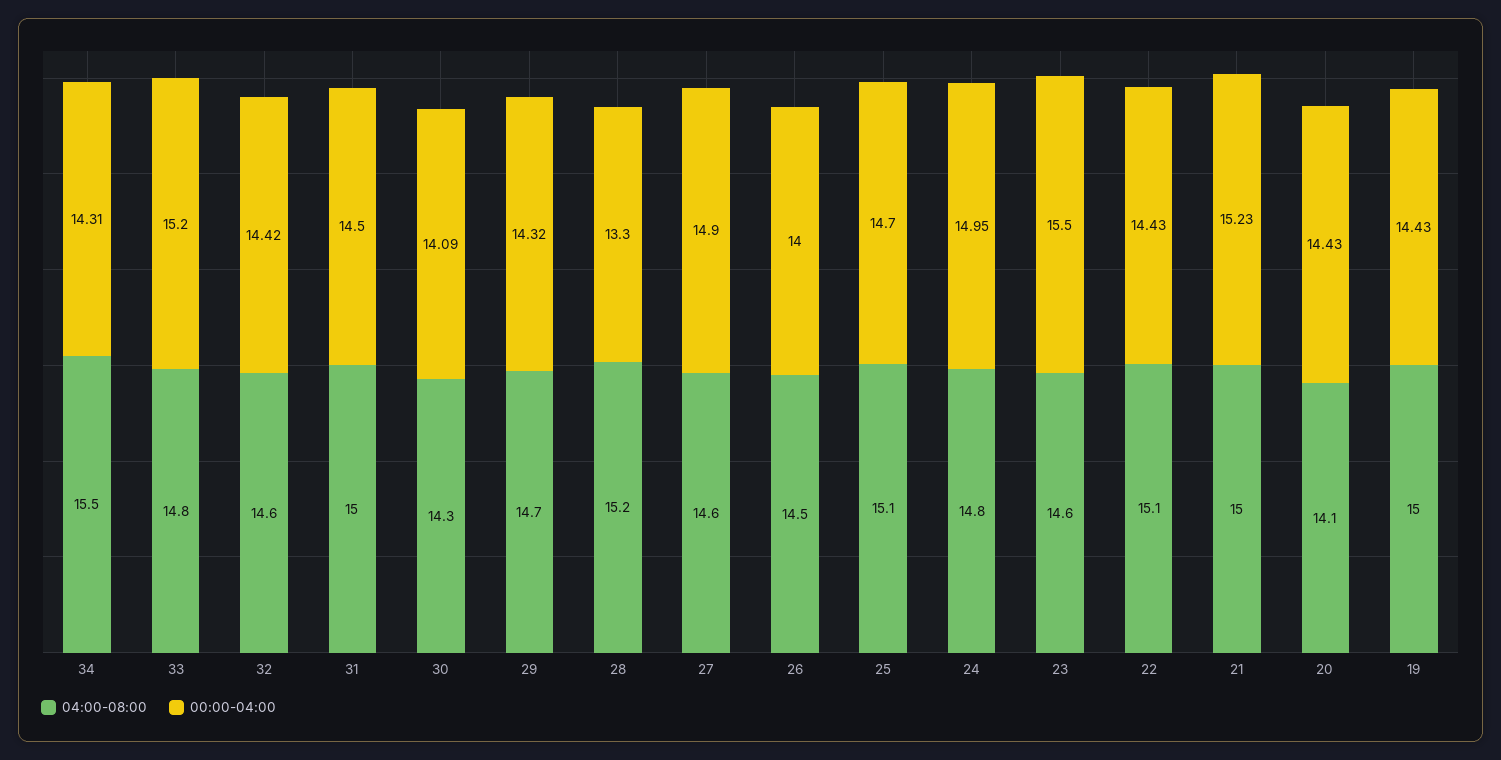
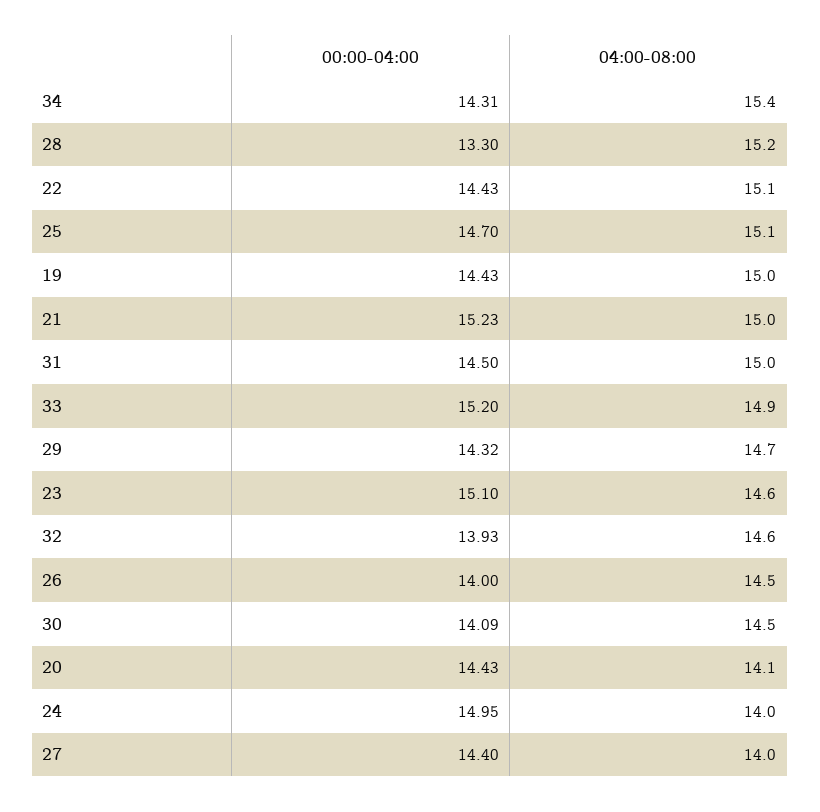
04:00-08:00, 34: 15.5 -> 15.4
04:00-08:00, 33: 14.8 -> 14.9
00:00-04:00, 32: 14.42 -> 13.93
04:00-08:00, 30: 14.3 -> 14.5
04:00-08:00, 27: 14.6 -> 14
00:00-04:00, 27: 14.9 -> 14.4
04:00-08:00, 24: 14.8 -> 14
00:00-04:00, 23: 15.5 -> 15.1

